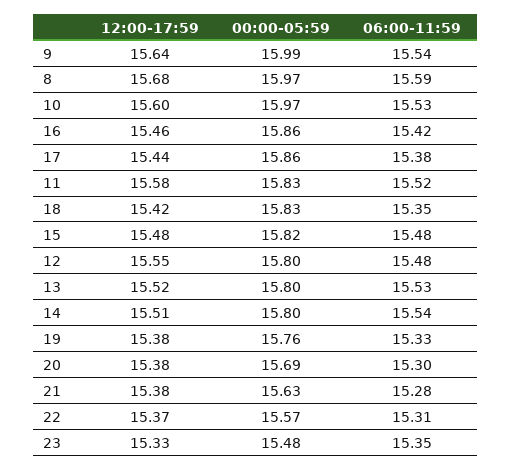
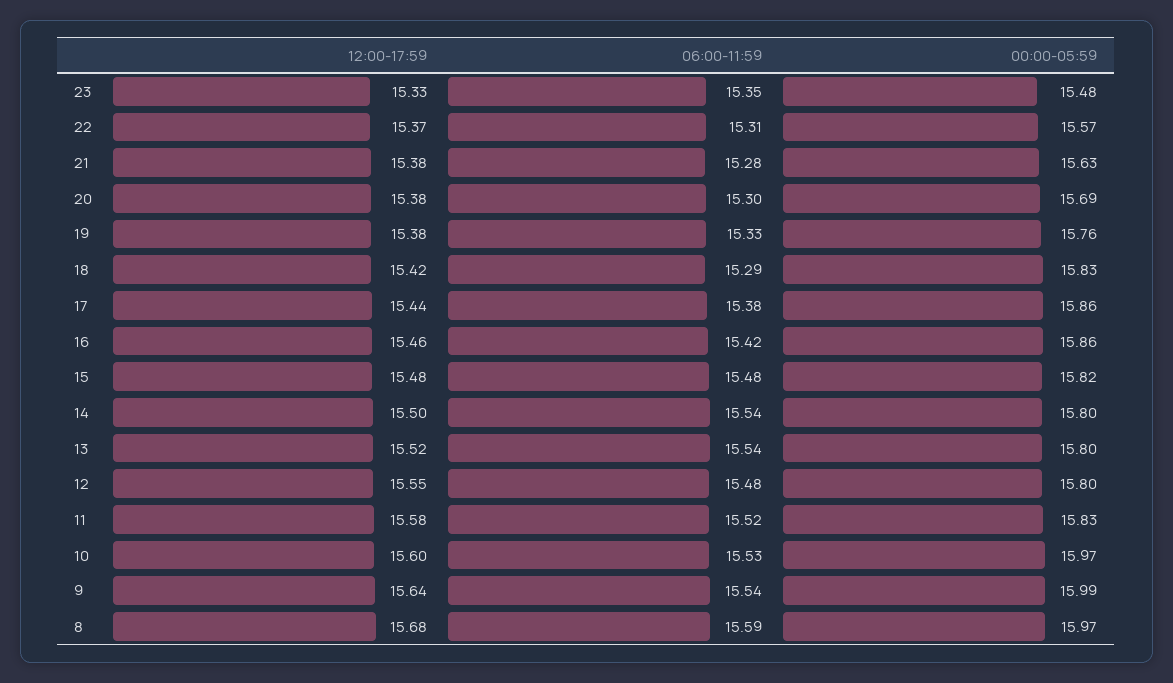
06:00-11:59, 18: 15.35 -> 15.29
06:00-11:59, 13: 15.53 -> 15.54
12:00-17:59, 14: 15.51 -> 15.5

